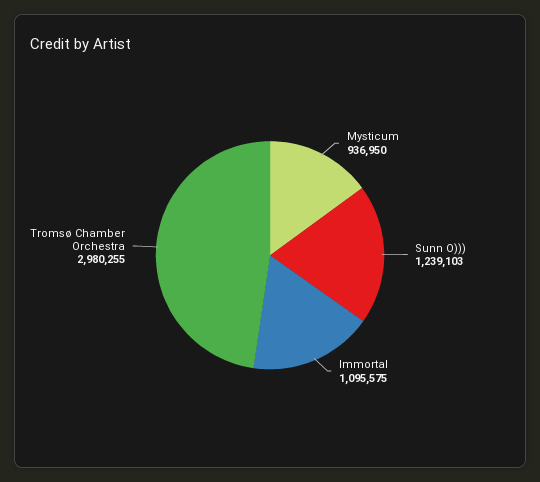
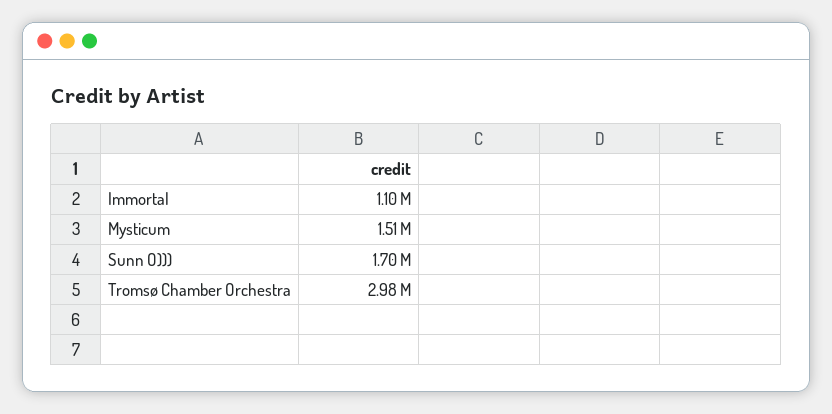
Mysticum: 936950 -> 1510000
Sunn O))): 1239103 -> 1700000

